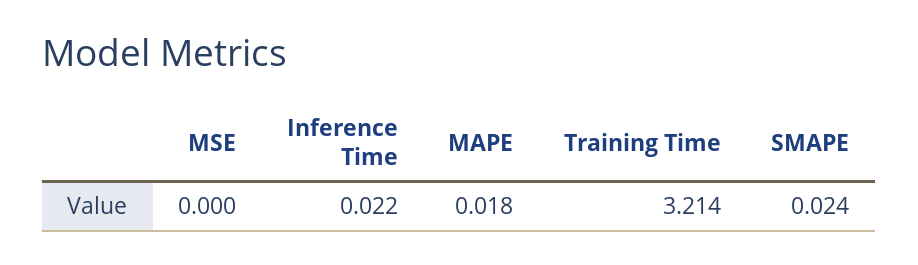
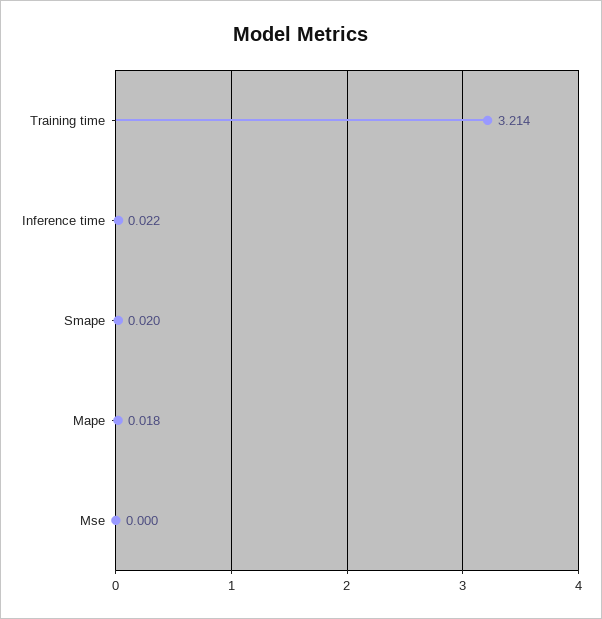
SMAPE: 0.024 -> 0.02

